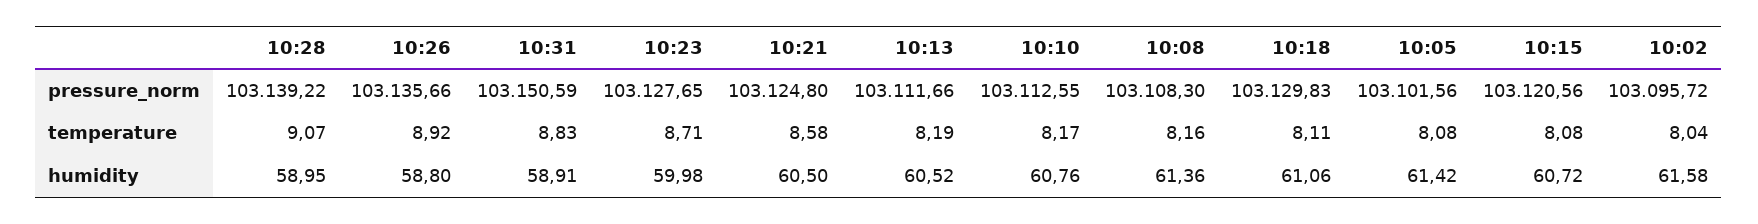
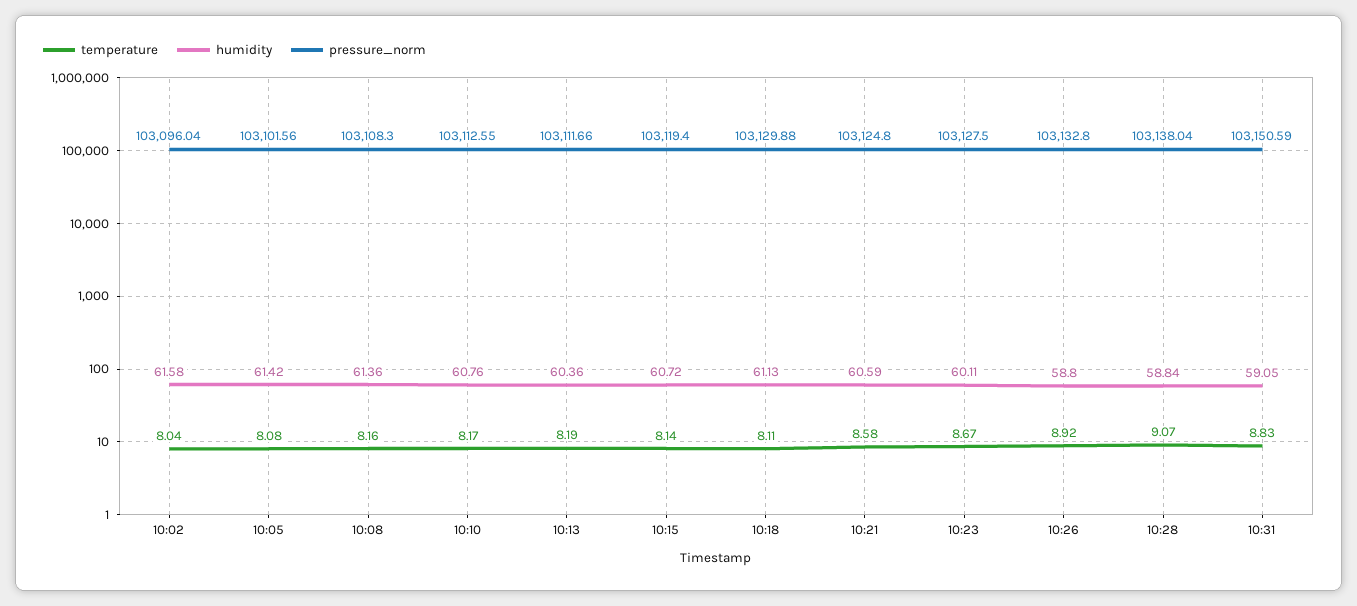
pressure_norm, 10:28: 103139.22 -> 103138.04
pressure_norm, 10:26: 103135.66 -> 103132.8
pressure_norm, 10:23: 103127.65 -> 103127.5
pressure_norm, 10:18: 103129.83 -> 103129.88
pressure_norm, 10:15: 103120.56 -> 103119.4
pressure_norm, 10:02: 103095.72 -> 103096.04
temperature, 10:23: 8.71 -> 8.67
temperature, 10:15: 8.08 -> 8.14
humidity, 10:28: 58.95 -> 58.84
humidity, 10:31: 58.91 -> 59.05
humidity, 10:23: 59.98 -> 60.11
humidity, 10:21: 60.5 -> 60.59
humidity, 10:13: 60.52 -> 60.36
humidity, 10:18: 61.06 -> 61.13

